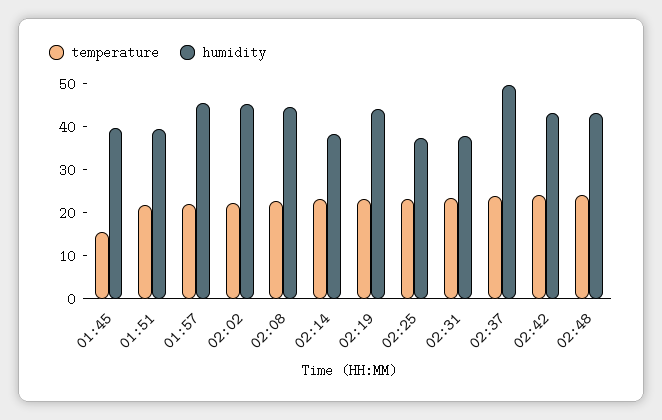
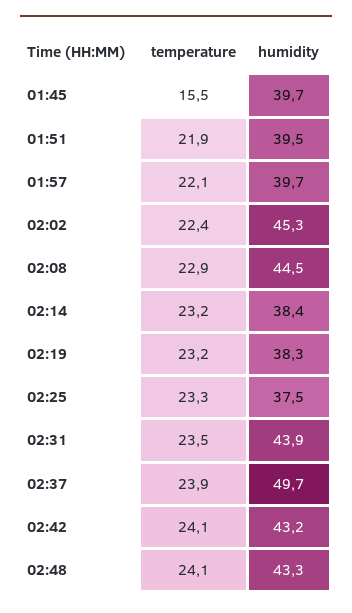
humidity, 01:57: 46 -> 39.7
humidity, 02:19: 44 -> 38.3
humidity, 02:31: 38 -> 43.9

